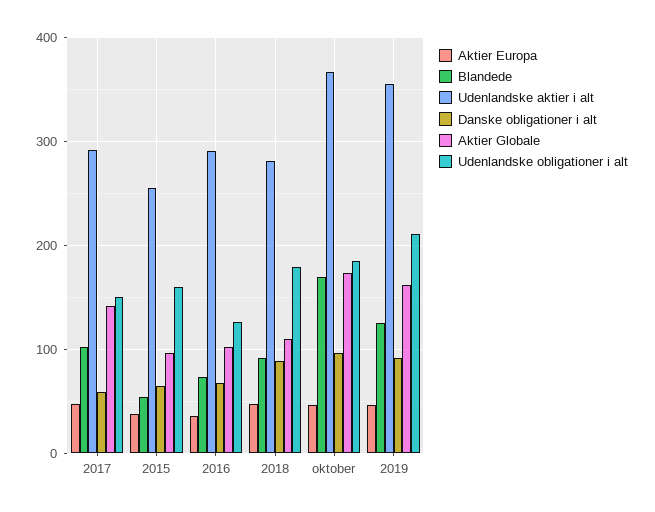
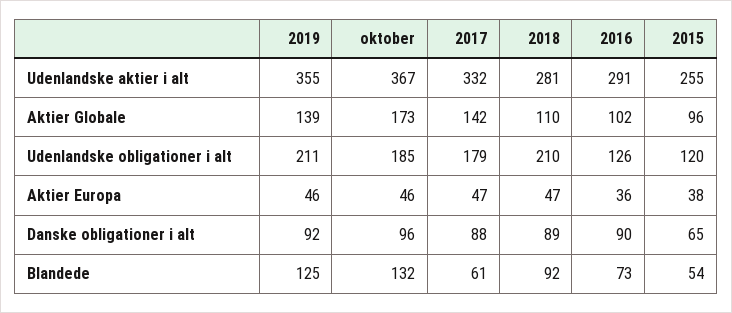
Blandede, 2017: 100 -> 61
Udenlandske aktier i alt, 2017: 290 -> 332
Danske obligationer i alt, 2017: 60 -> 88
Udenlandske obligationer i alt, 2017: 150 -> 179
Udenlandske obligationer i alt, 2015: 160 -> 120
Danske obligationer i alt, 2016: 70 -> 90
Udenlandske obligationer i alt, 2018: 180 -> 210
Blandede, oktober: 170 -> 132
Aktier Globale, 2019: 160 -> 139

